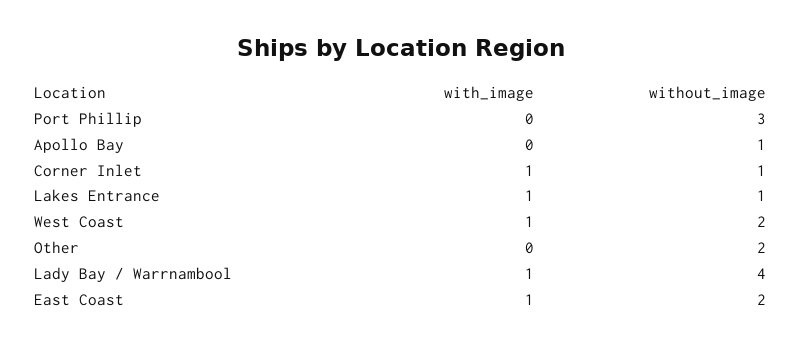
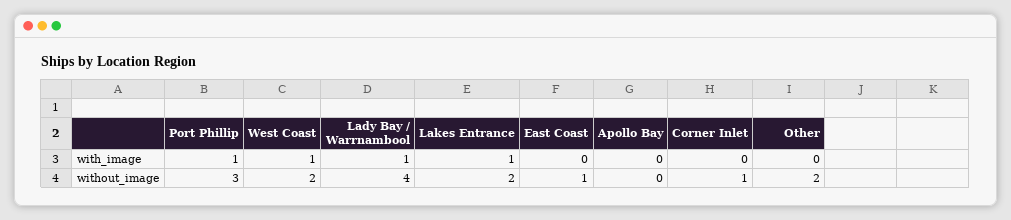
with_image, Port Phillip: 0 -> 1
without_image, Apollo Bay: 1 -> 0
with_image, Corner Inlet: 1 -> 0
without_image, Lakes Entrance: 1 -> 2
with_image, East Coast: 1 -> 0
without_image, East Coast: 2 -> 1

